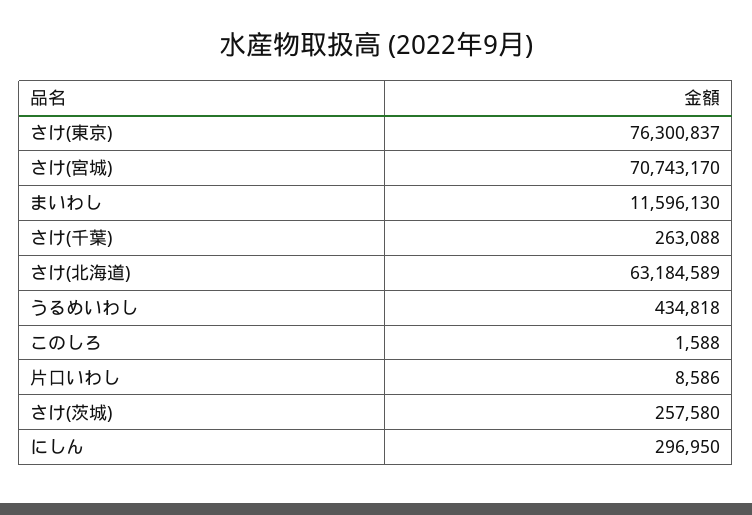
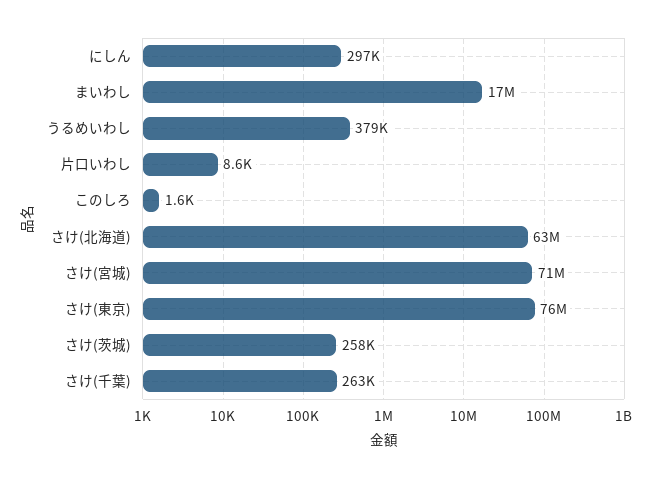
まいわし: 11596130 -> 17000000
うるめいわし: 434818 -> 379000

